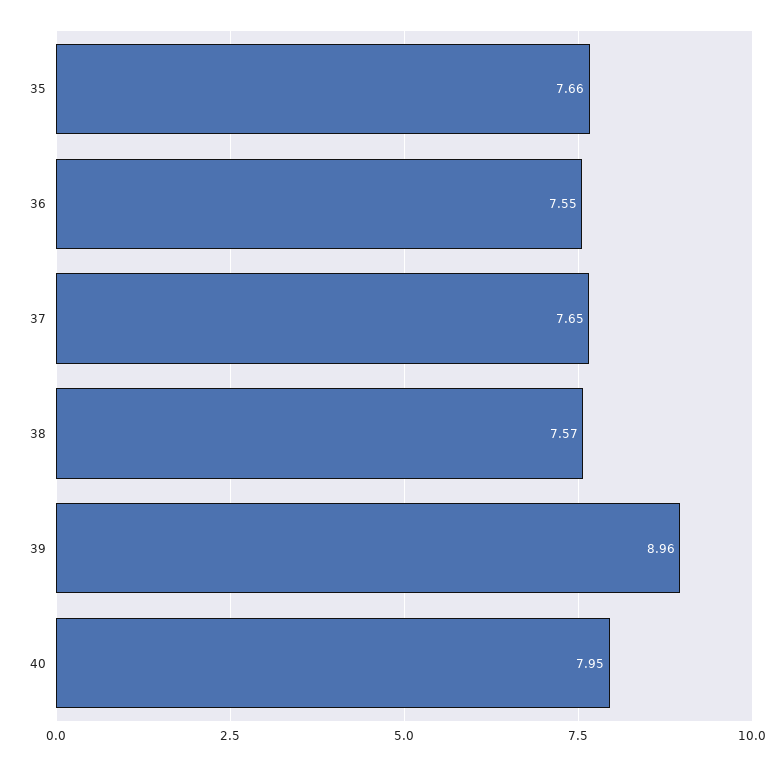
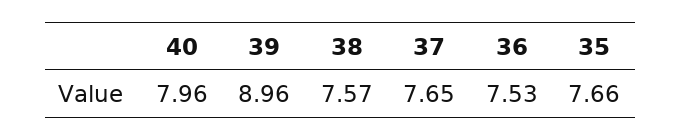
36: 7.55 -> 7.53
40: 7.95 -> 7.96

